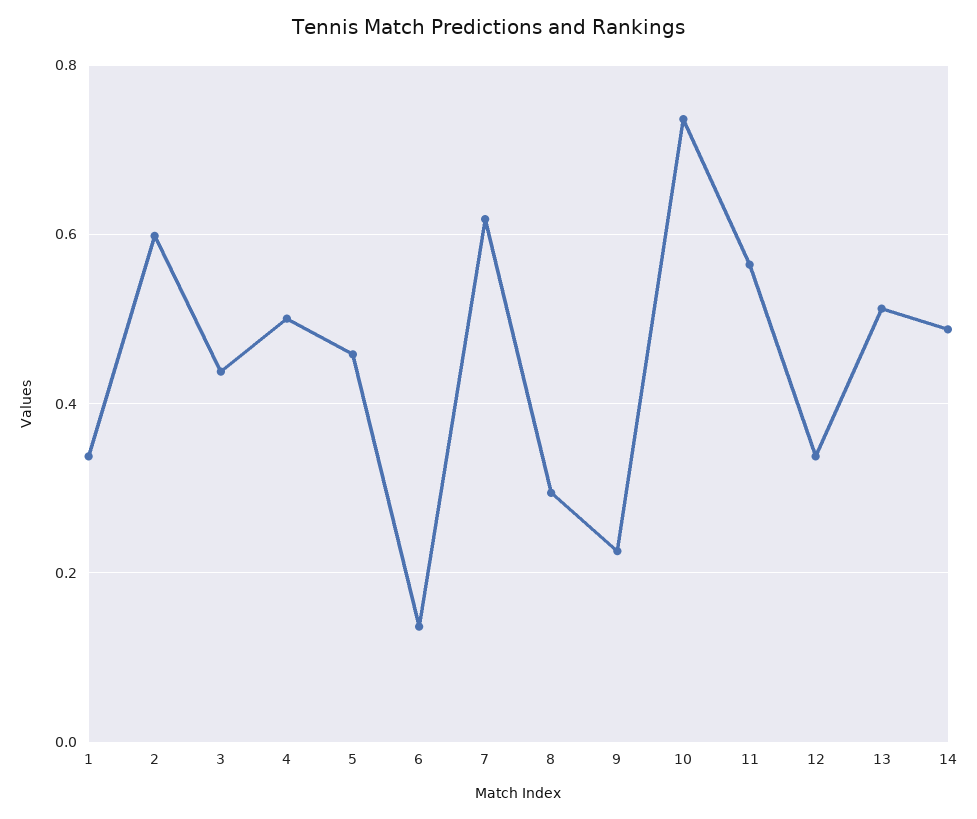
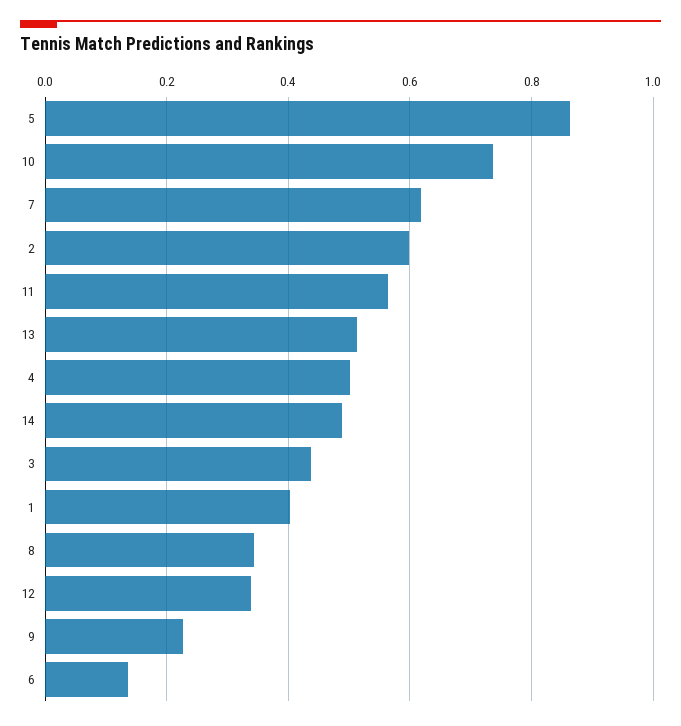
1: 0.34 -> 0.4
5: 0.46 -> 0.86
8: 0.3 -> 0.34

